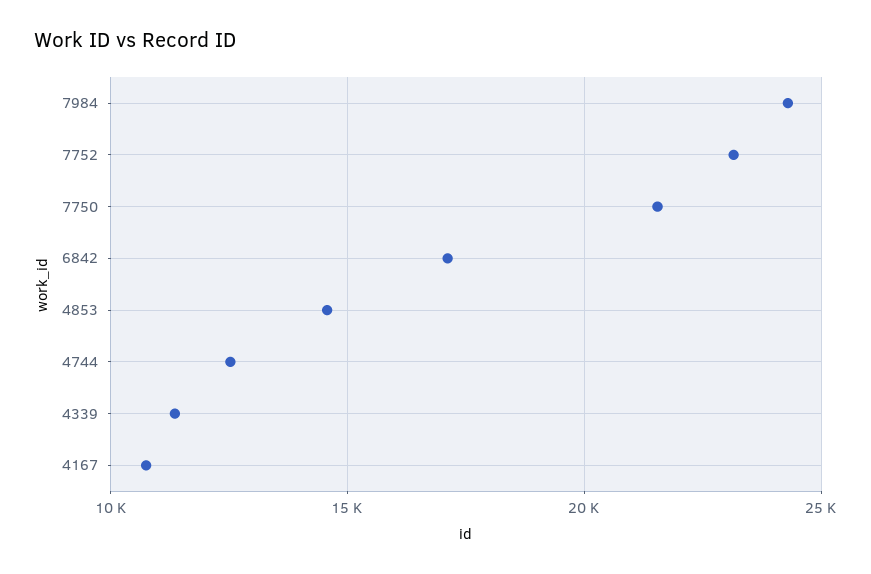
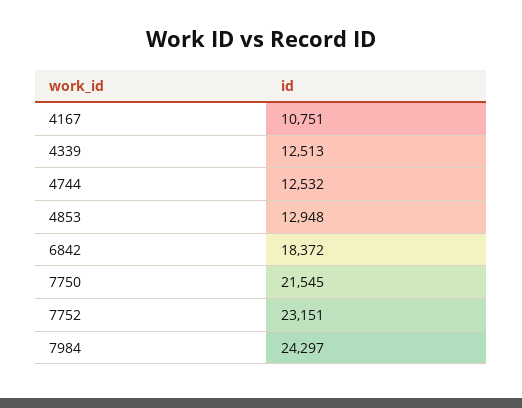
6842: 17000 -> 18372
4853: 14500 -> 12948
4339: 11500 -> 12513

